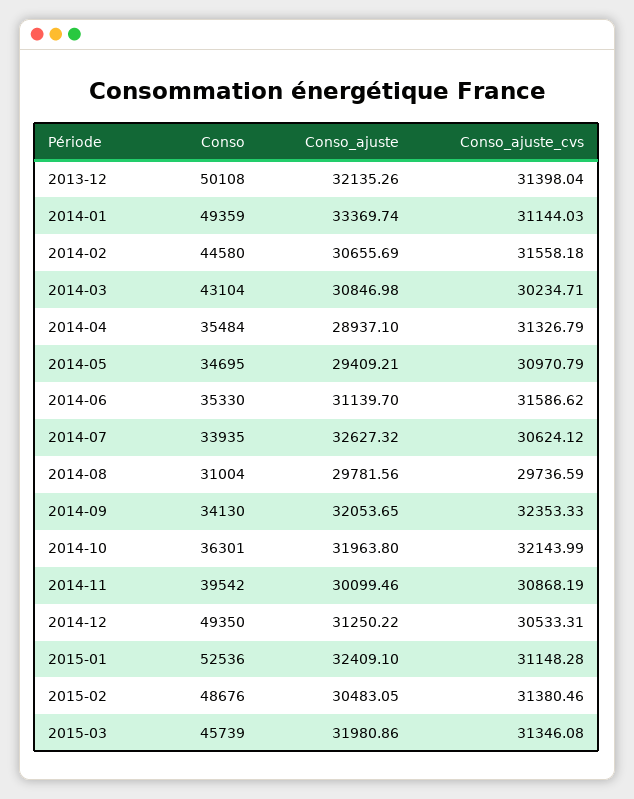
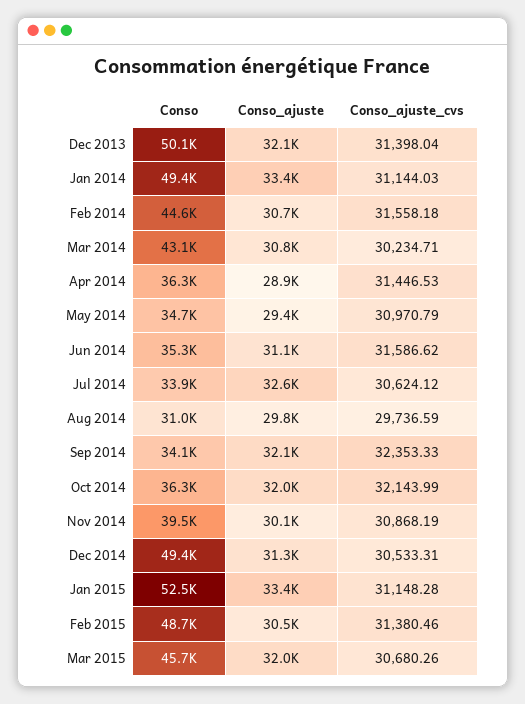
Conso, 2014-04: 35484 -> 36300
Conso_ajuste_cvs, 2014-04: 31326.79 -> 31446.53
Conso_ajuste, 2015-01: 32409.1 -> 33400
Conso_ajuste_cvs, 2015-03: 31346.08 -> 30680.26

